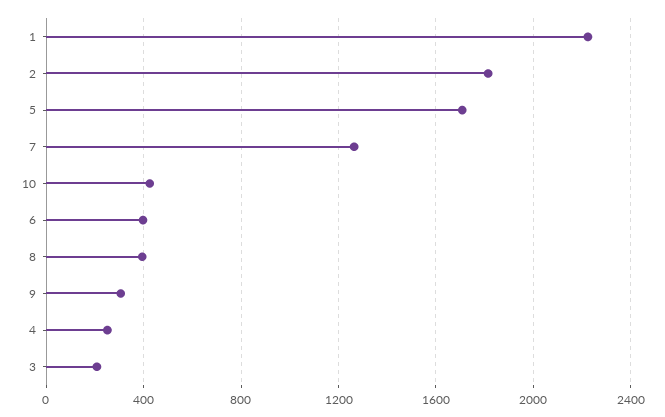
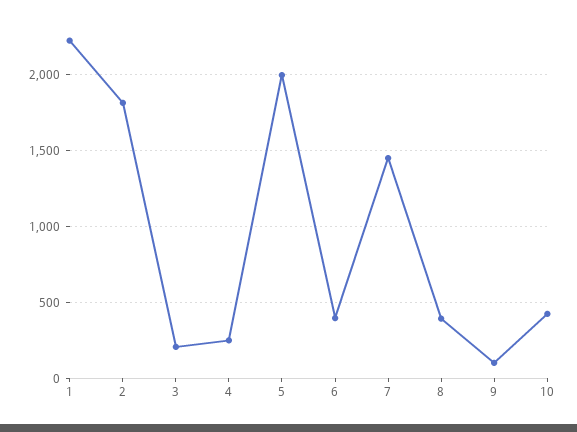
5: 1700 -> 2000
7: 1250 -> 1450
9: 300 -> 100

